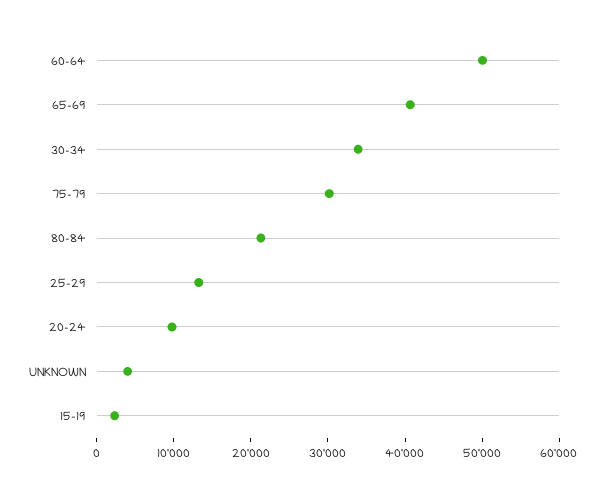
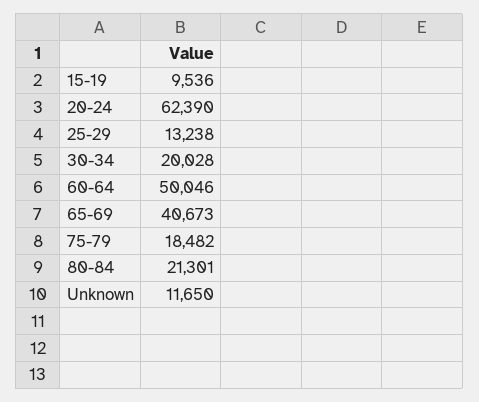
30-34: 34000 -> 20028
75-79: 30000 -> 18482
20-24: 10000 -> 62390
UNKNOWN: 4000 -> 11650
15-19: 2000 -> 9536

